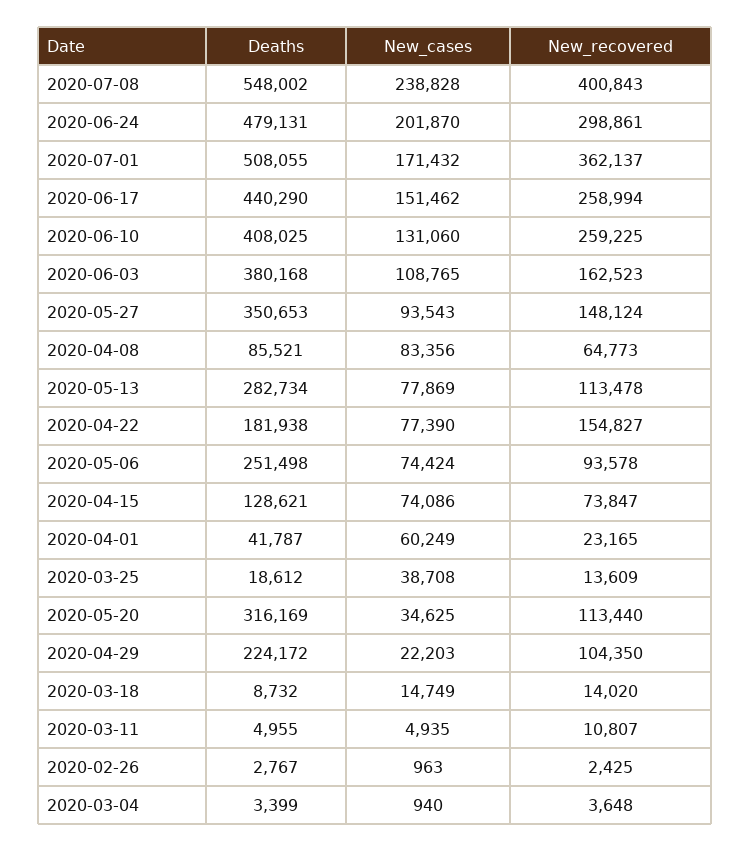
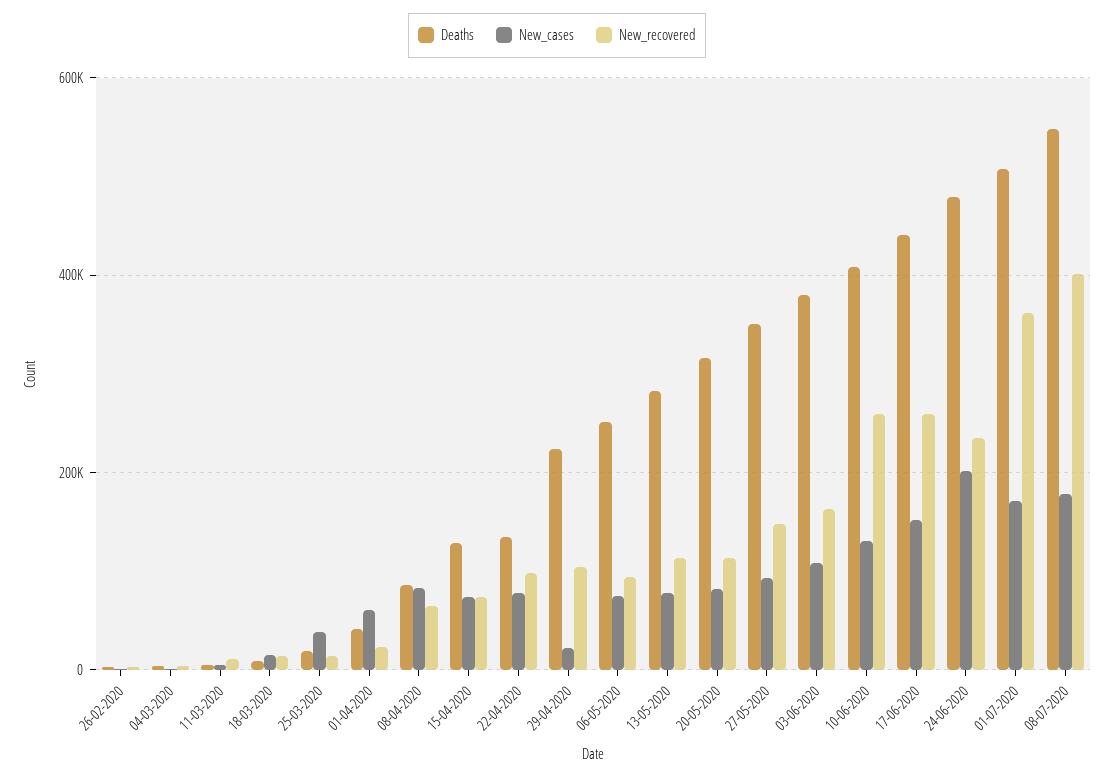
New_cases, 2020-07-08: 238828 -> 180000
New_recovered, 2020-06-24: 298861 -> 240000
Deaths, 2020-04-22: 181938 -> 140000
New_recovered, 2020-04-22: 154827 -> 100000
New_cases, 2020-05-20: 34625 -> 80000

